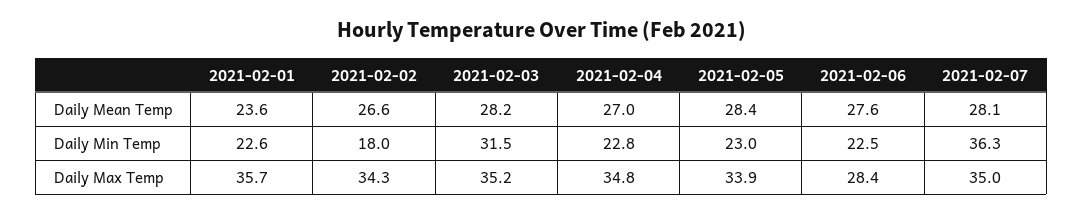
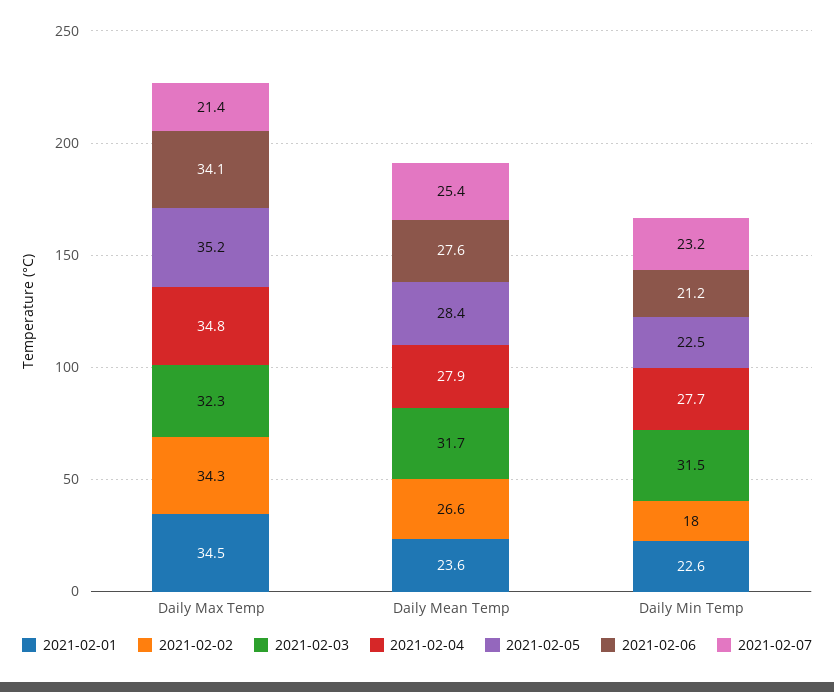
2021-02-03, Daily Mean Temp: 28.2 -> 31.7
2021-02-04, Daily Mean Temp: 27 -> 27.9
2021-02-07, Daily Mean Temp: 28.1 -> 25.4
2021-02-04, Daily Min Temp: 22.8 -> 27.7
2021-02-05, Daily Min Temp: 23 -> 22.5
2021-02-06, Daily Min Temp: 22.5 -> 21.2
2021-02-07, Daily Min Temp: 36.3 -> 23.2
2021-02-01, Daily Max Temp: 35.7 -> 34.5
2021-02-03, Daily Max Temp: 35.2 -> 32.3
2021-02-05, Daily Max Temp: 33.9 -> 35.2
2021-02-06, Daily Max Temp: 28.4 -> 34.1
2021-02-07, Daily Max Temp: 35 -> 21.4

